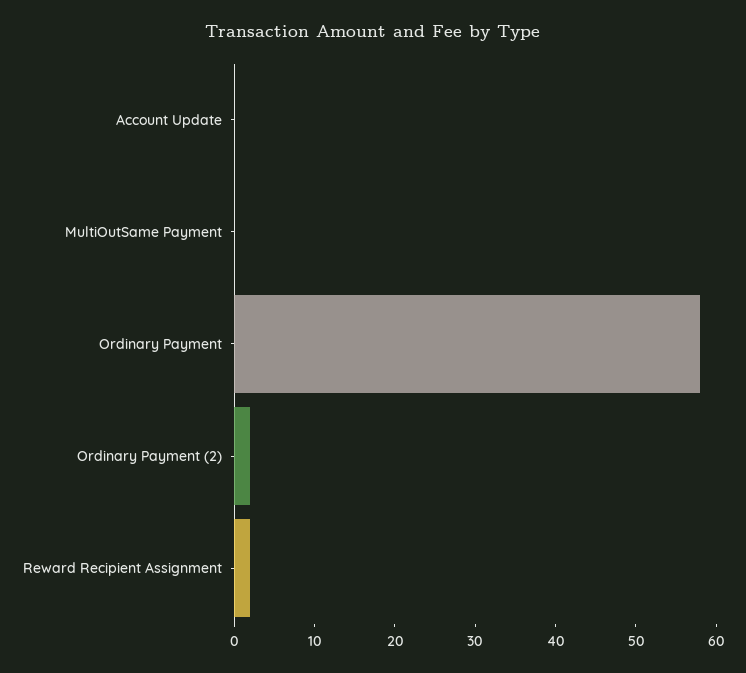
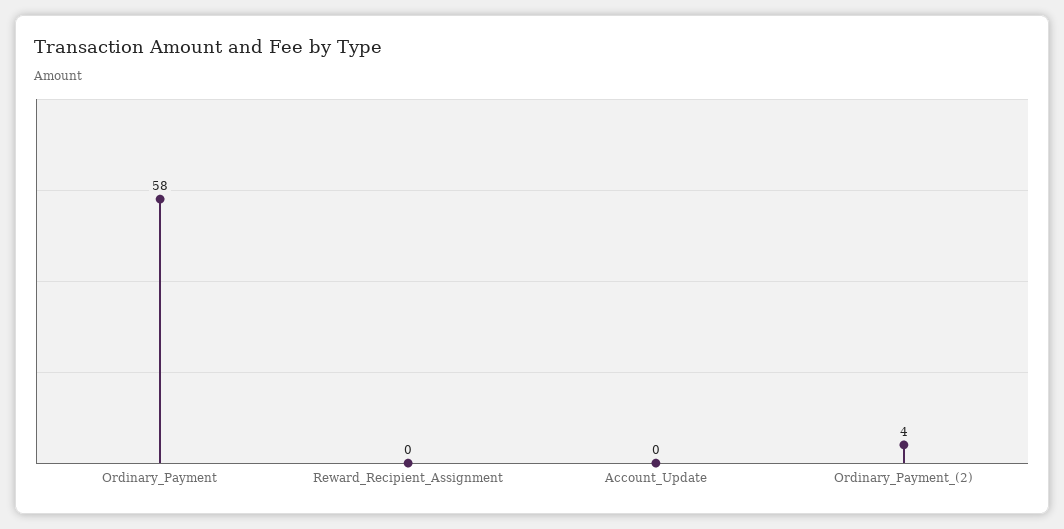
MultiOutSame Payment: 0 -> none
Ordinary Payment (2): 2 -> 4
Reward Recipient Assignment: 2 -> 0

